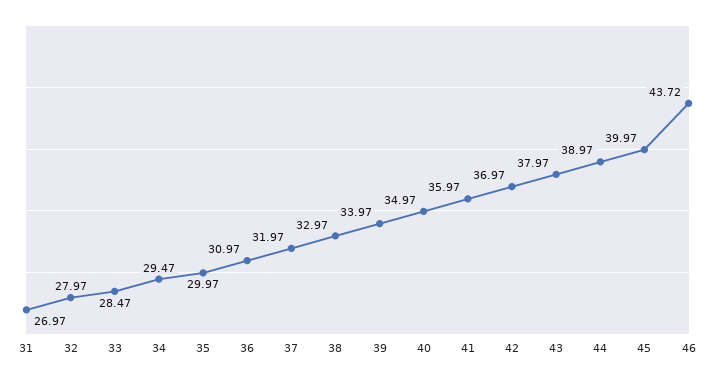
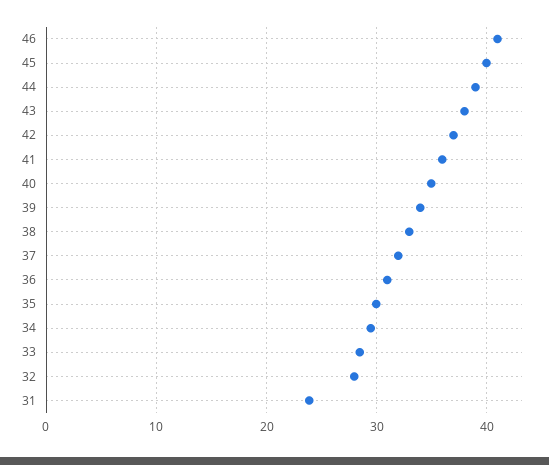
31: 26.97 -> 24
46: 43.72 -> 41

